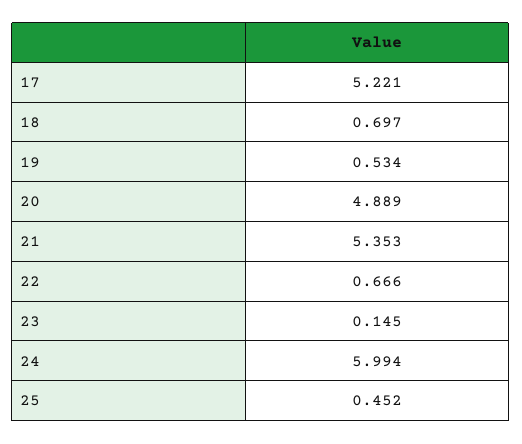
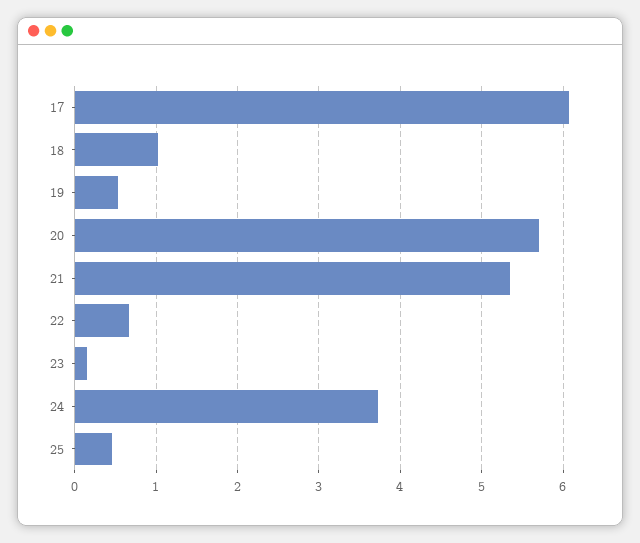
17: 5.221 -> 6.1
18: 0.697 -> 1
20: 4.889 -> 5.7
24: 5.994 -> 3.7

